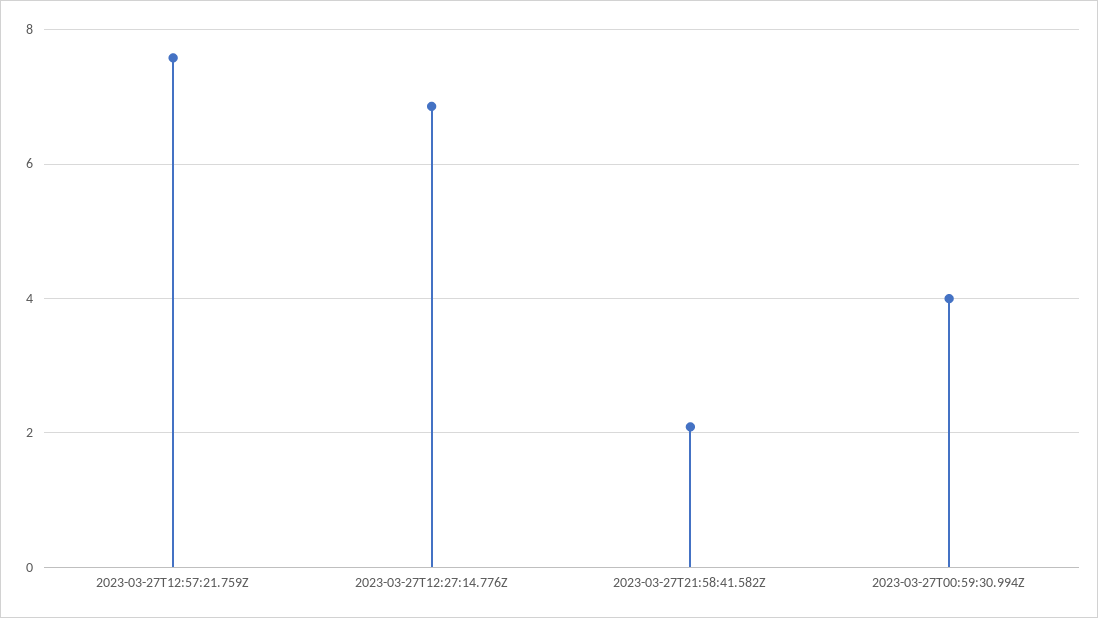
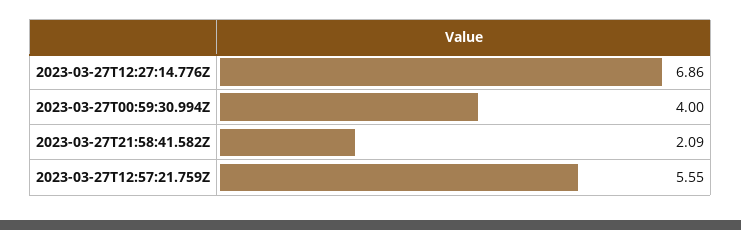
2023-03-27T12:57:21.759Z: 7.6 -> 5.55

